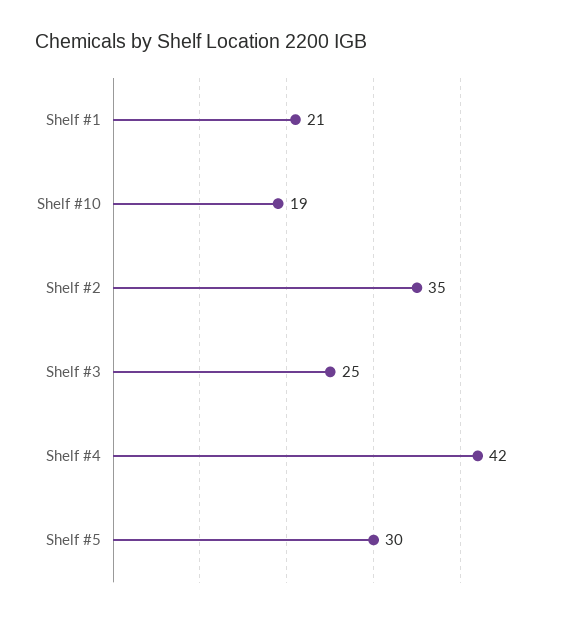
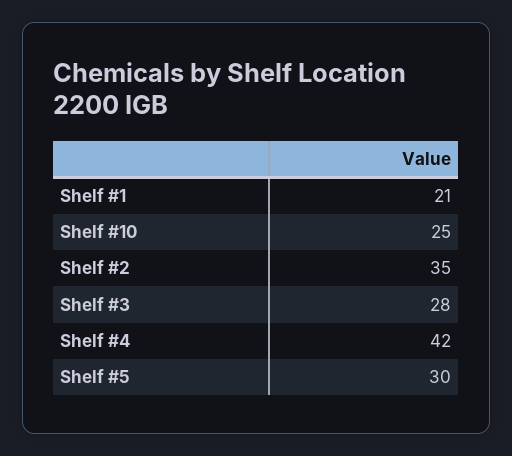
Shelf #10: 19 -> 25
Shelf #3: 25 -> 28

